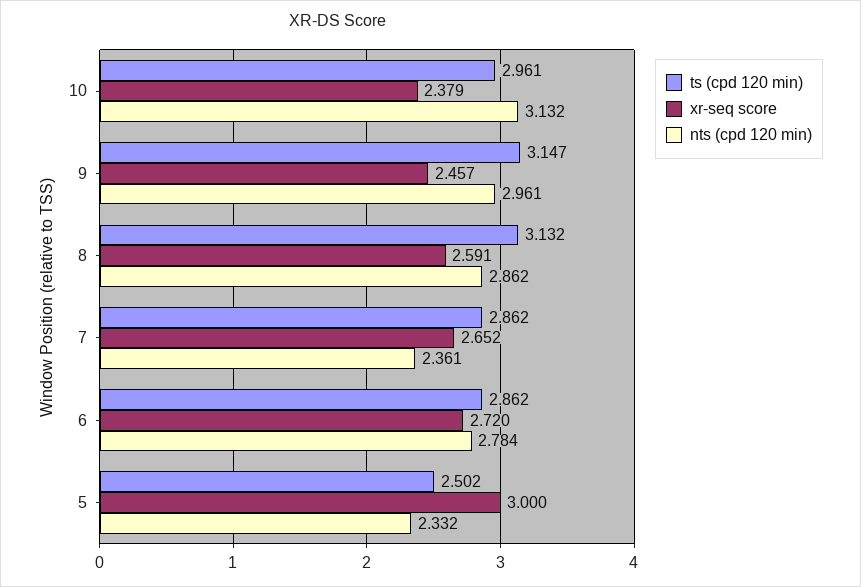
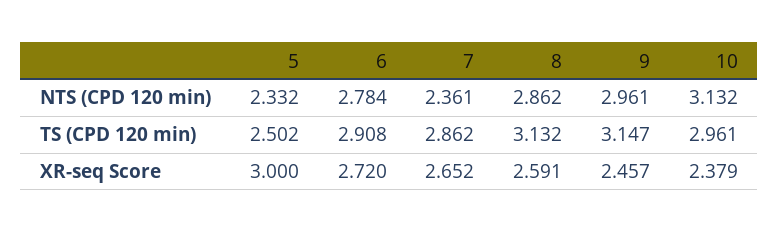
ts (cpd 120 min), 6: 2.862 -> 2.908

